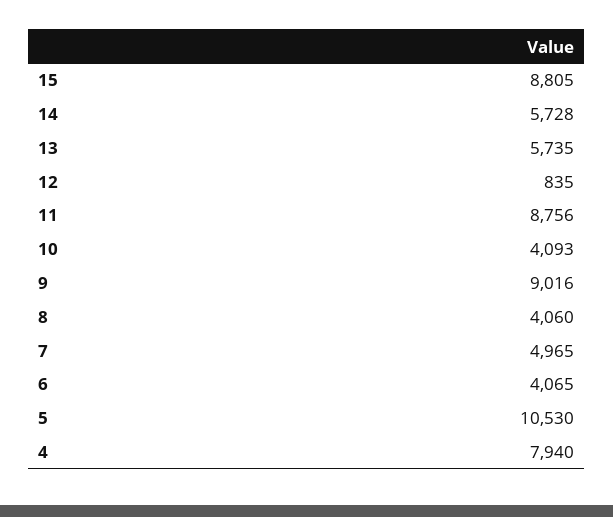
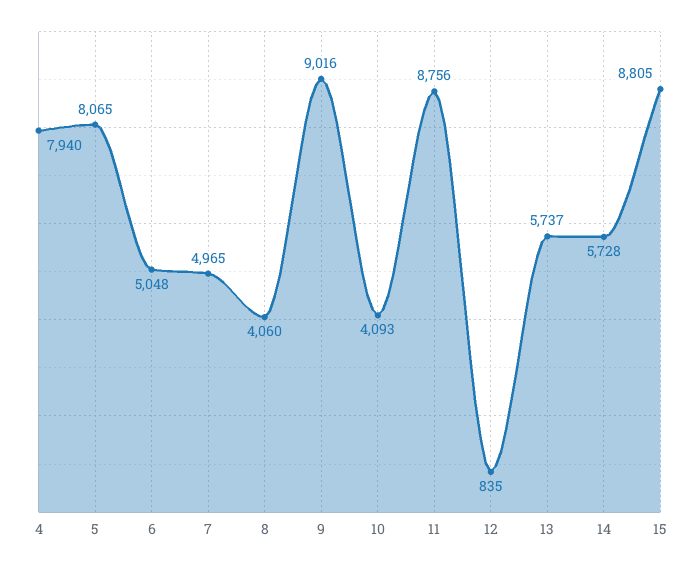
13: 5735 -> 5737
6: 4065 -> 5048
5: 10530 -> 8065

